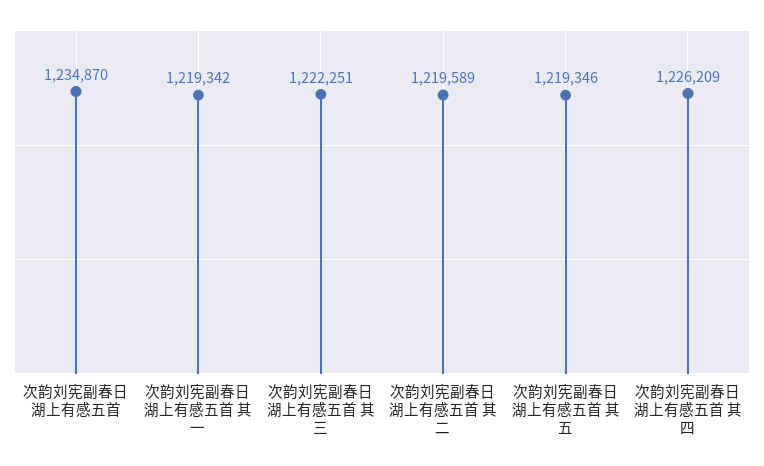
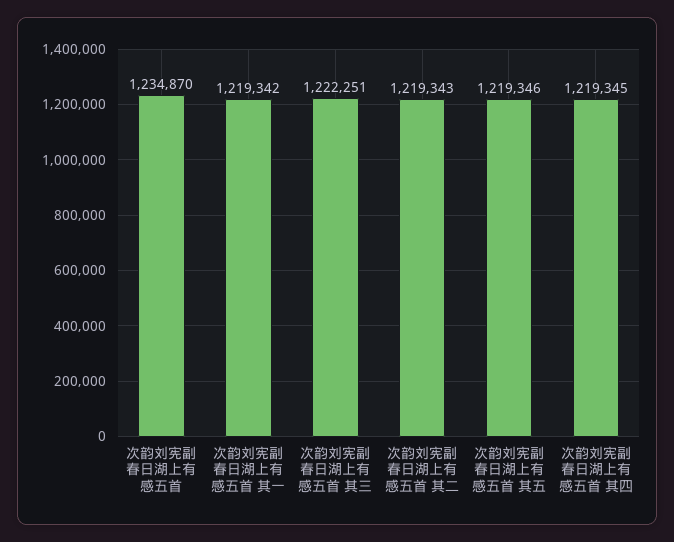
次韵刘宪副春日湖上有感五首 其二: 1219589 -> 1219343
次韵刘宪副春日湖上有感五首 其四: 1226209 -> 1219345

